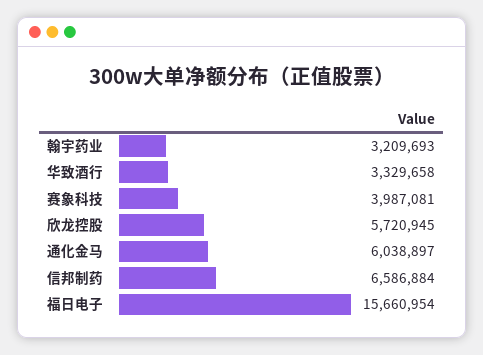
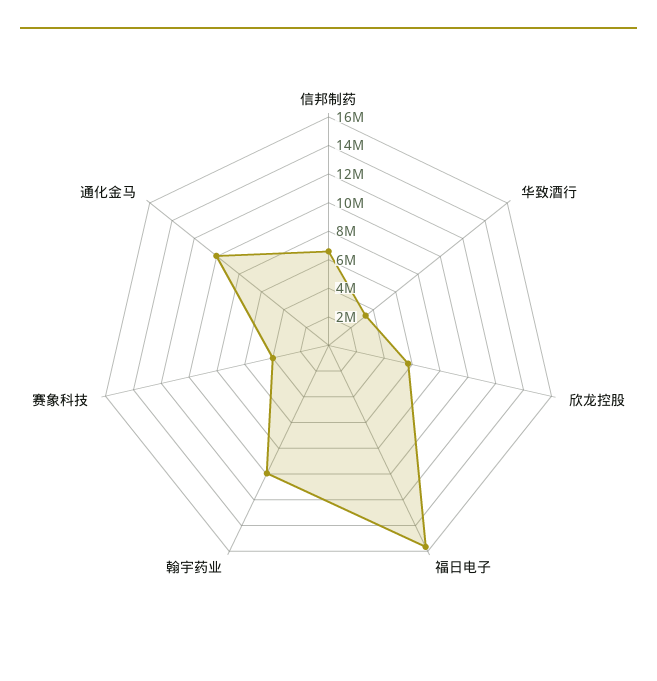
翰宇药业: 3209693 -> 10000000
通化金马: 6038897 -> 10000000

